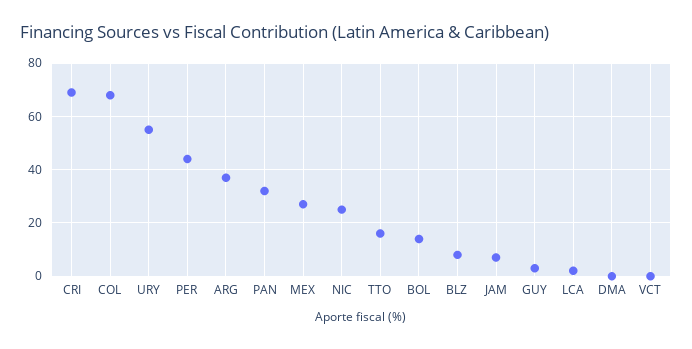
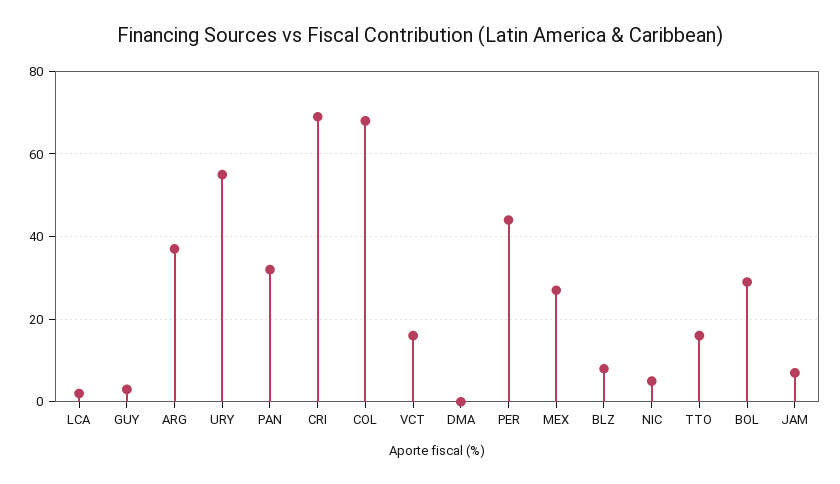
NIC: 25 -> 5
BOL: 15 -> 30
VCT: 0 -> 15

